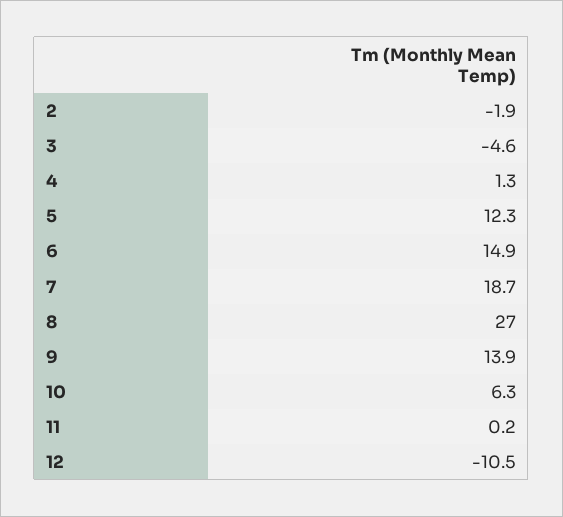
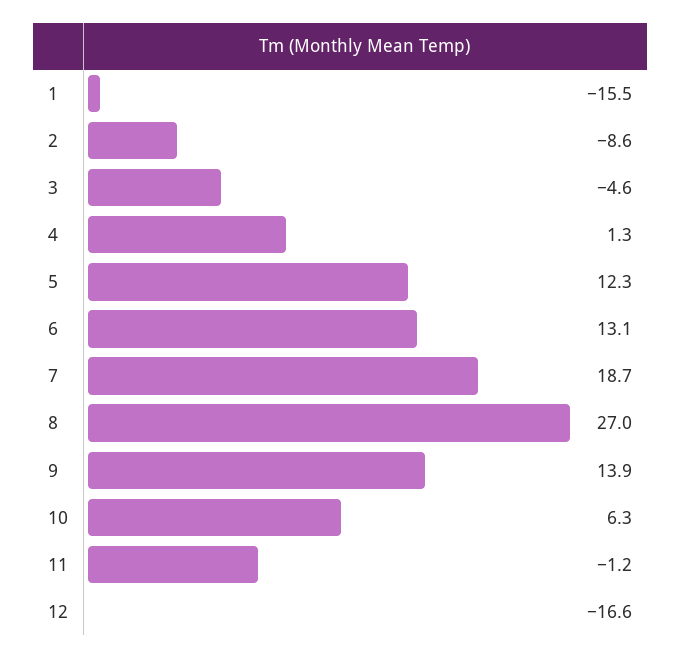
2: -1.9 -> -8.6
6: 14.9 -> 13.1
11: 0.2 -> -1.2
12: -10.5 -> -16.6
1: none -> -15.5

